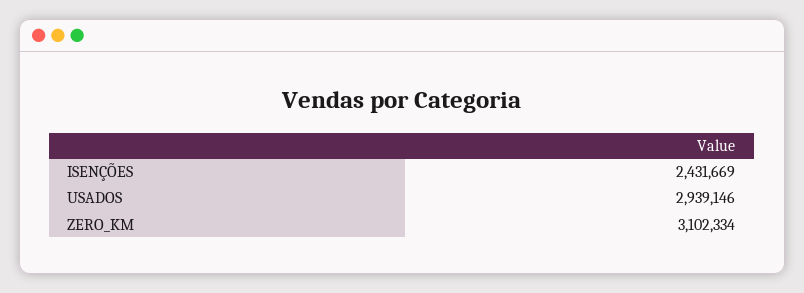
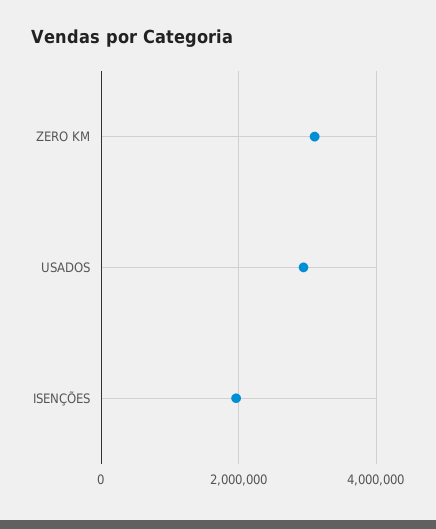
ISENÇÕES: 2431669 -> 2000000

